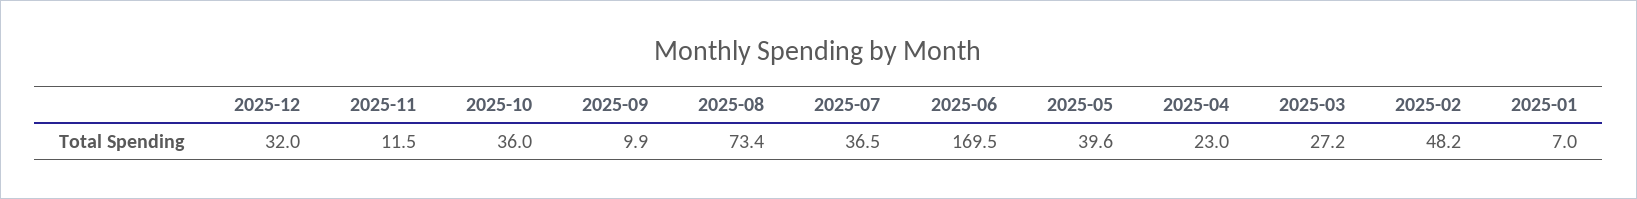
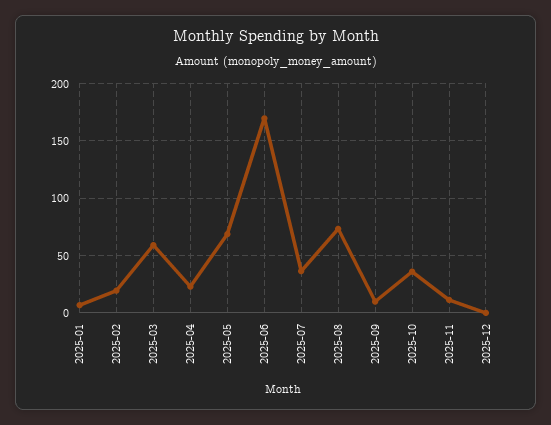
2025-12: 32 -> 0
2025-05: 39.6 -> 70
2025-03: 27.2 -> 60
2025-02: 48.2 -> 20

